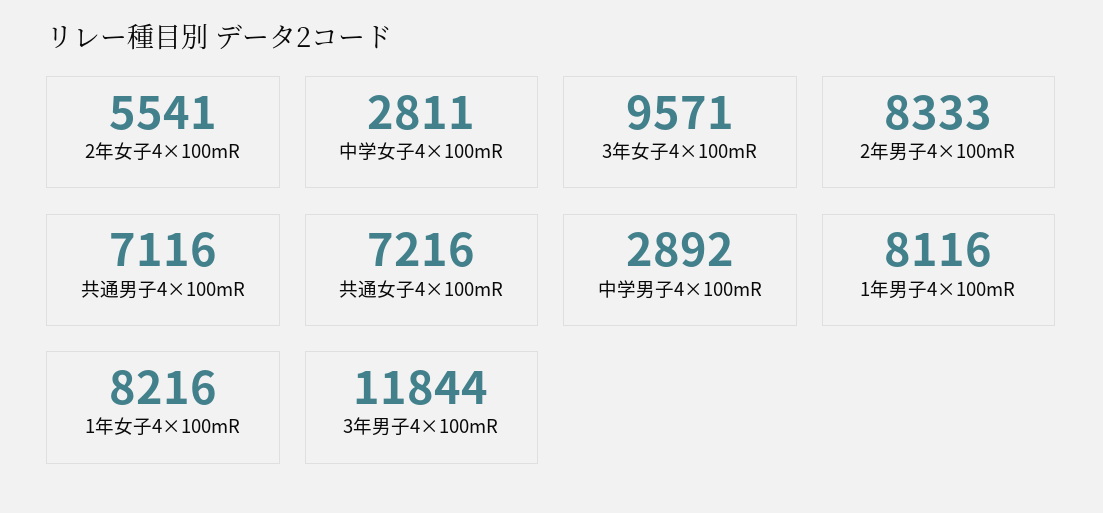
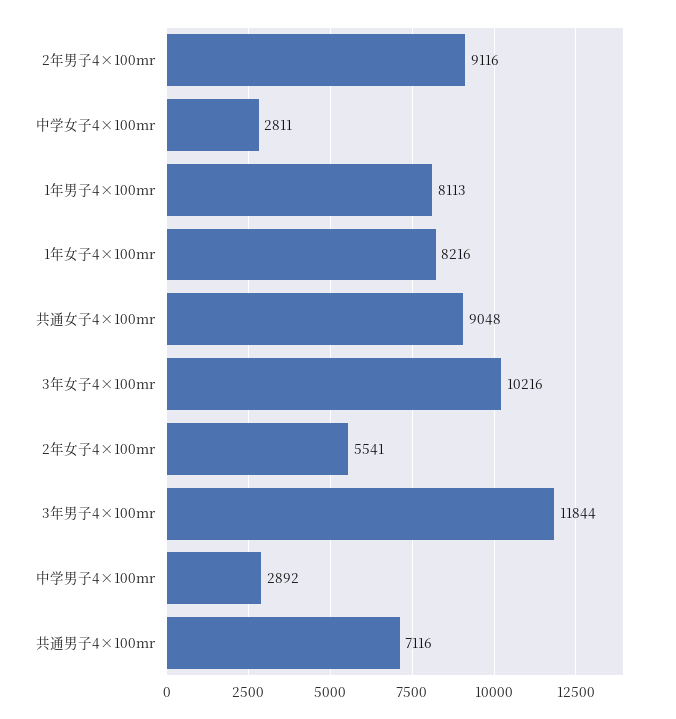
3年女子4×100mR: 9571 -> 10216
2年男子4×100mR: 8333 -> 9116
共通女子4×100mR: 7216 -> 9048
1年男子4×100mR: 8116 -> 8113

